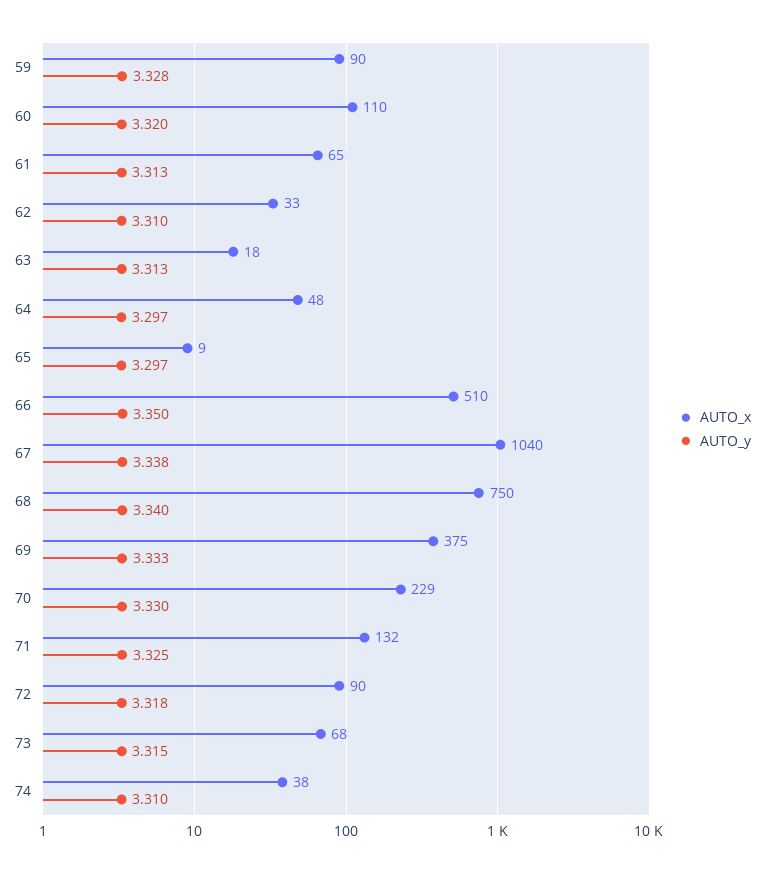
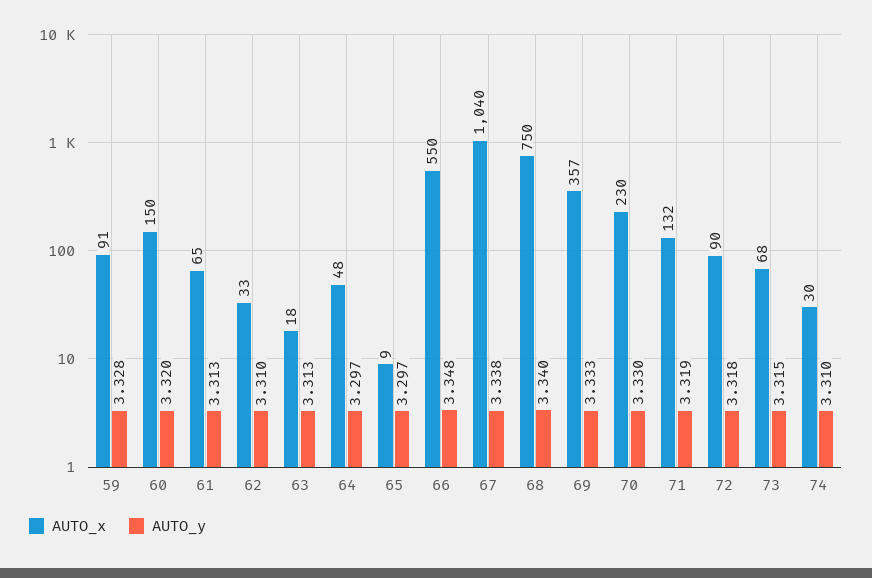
AUTO_x, 59: 90 -> 91
AUTO_x, 60: 110 -> 150
AUTO_x, 66: 510 -> 550
AUTO_y, 66: 3.35 -> 3.348
AUTO_x, 69: 375 -> 357
AUTO_x, 70: 229 -> 230
AUTO_y, 71: 3.325 -> 3.319
AUTO_x, 74: 38 -> 30

